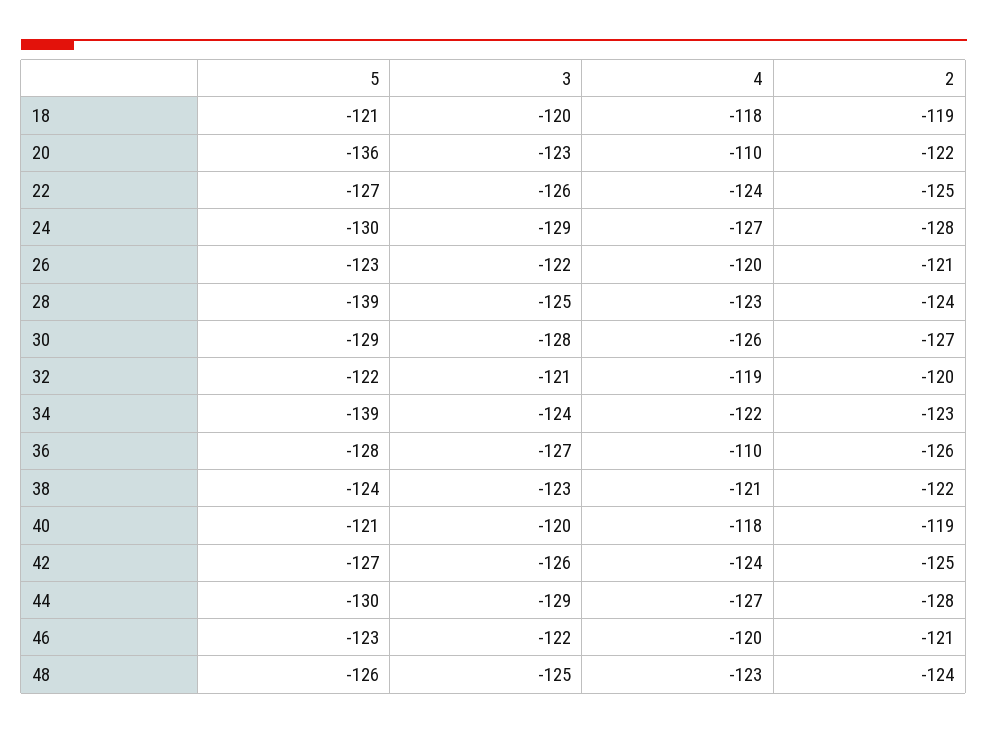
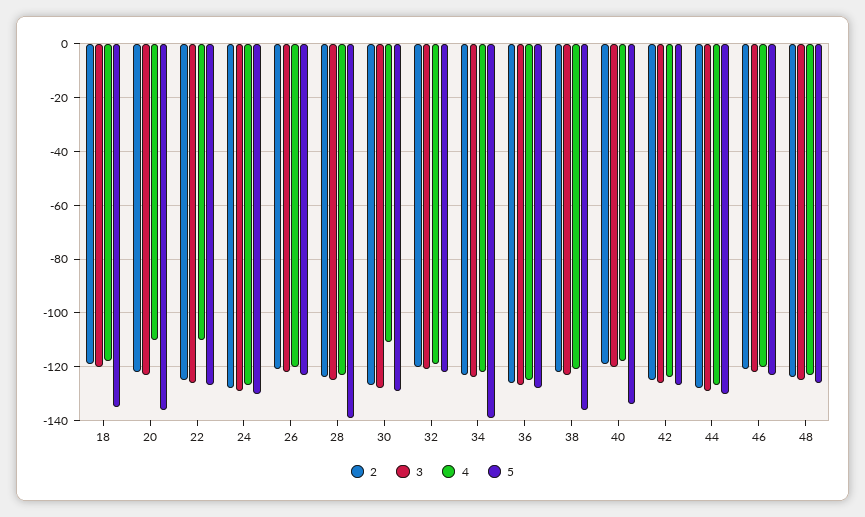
5, 18: -121 -> -135
4, 22: -124 -> -110
4, 30: -126 -> -110
4, 36: -110 -> -125
5, 38: -124 -> -135
5, 40: -121 -> -135

